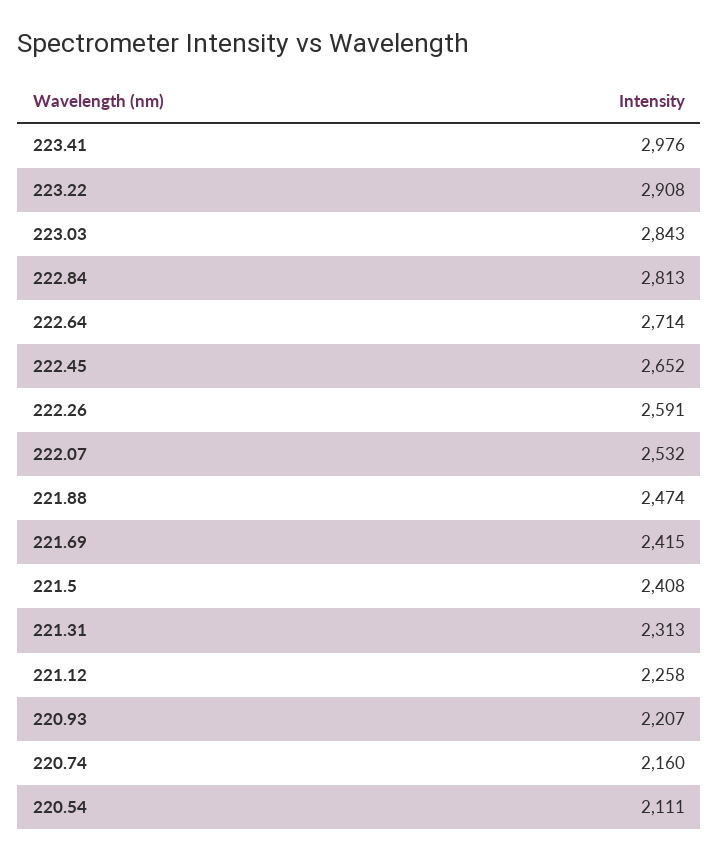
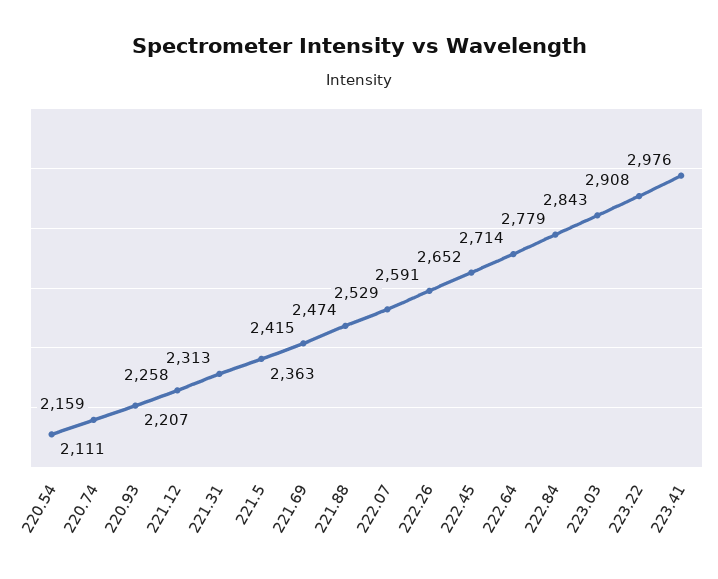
222.84: 2813 -> 2779
222.07: 2532 -> 2529
221.5: 2408 -> 2363
220.74: 2160 -> 2159

